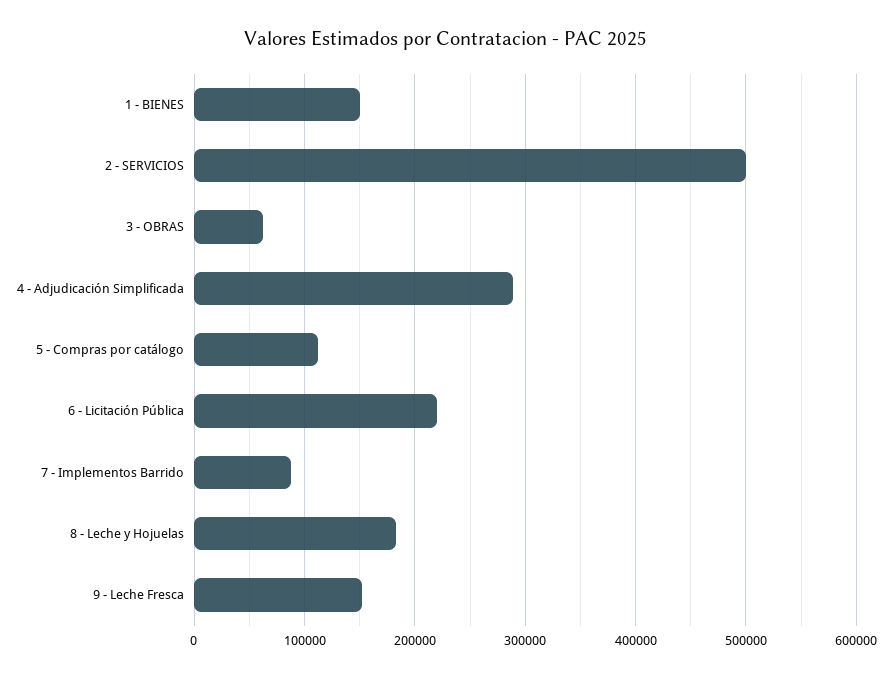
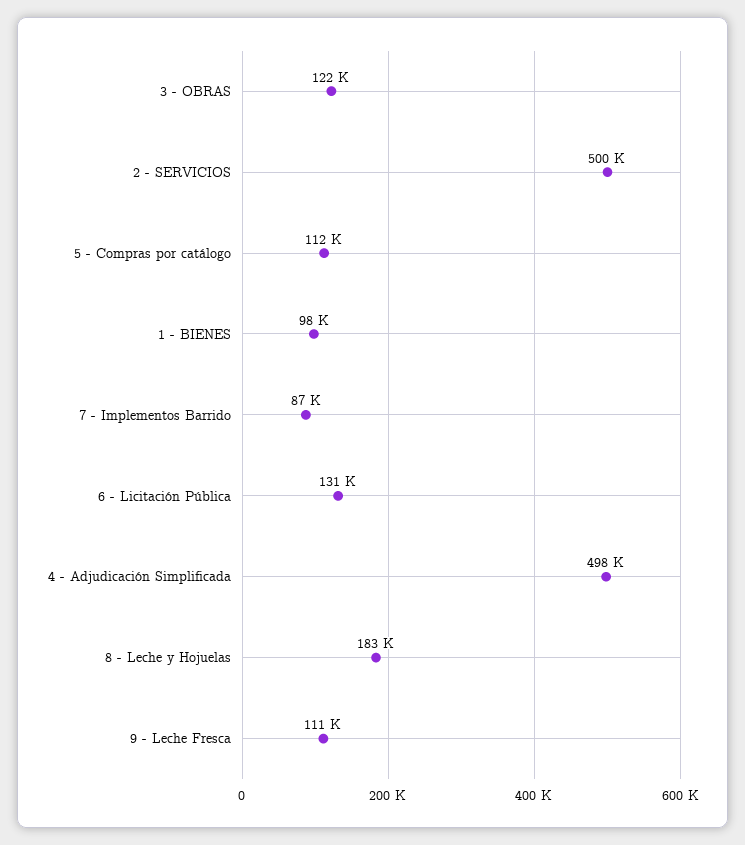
1 - BIENES: 150000 -> 98000
3 - OBRAS: 60000 -> 122000
4 - Adjudicación Simplificada: 290000 -> 498000
6 - Licitación Pública: 220000 -> 131000
9 - Leche Fresca: 150000 -> 111000

